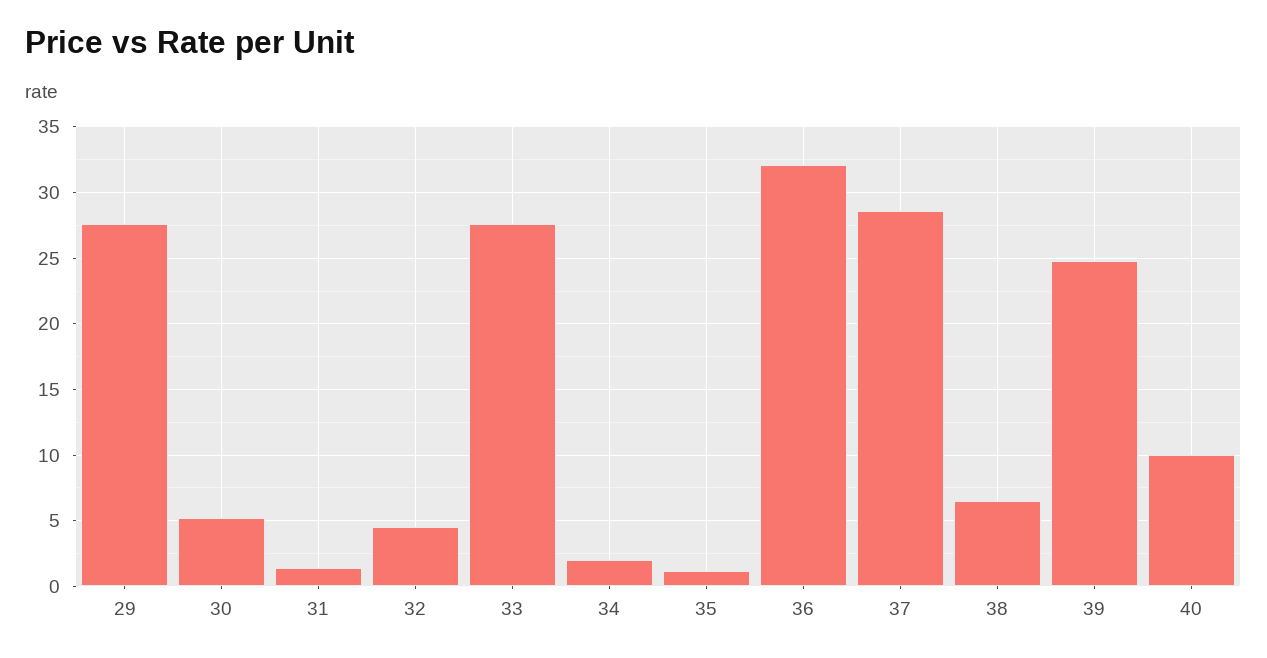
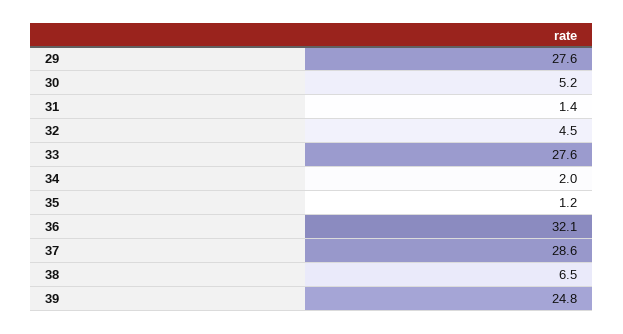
40: 10 -> none

